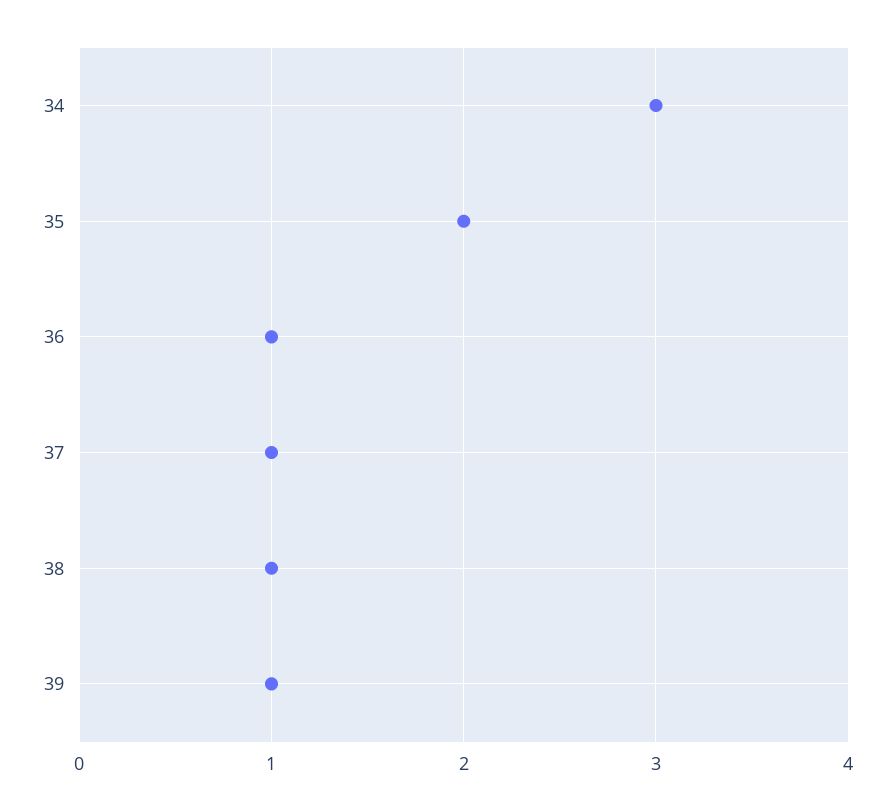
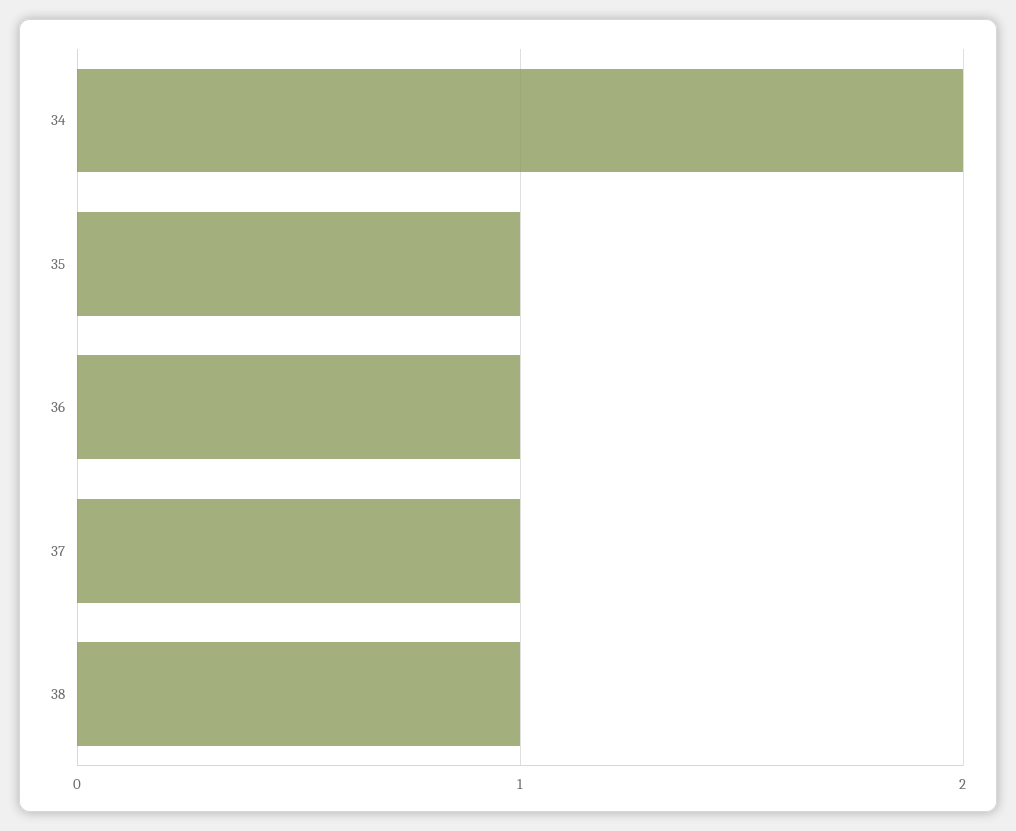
34: 3 -> 2
35: 2 -> 1
39: 1 -> none

